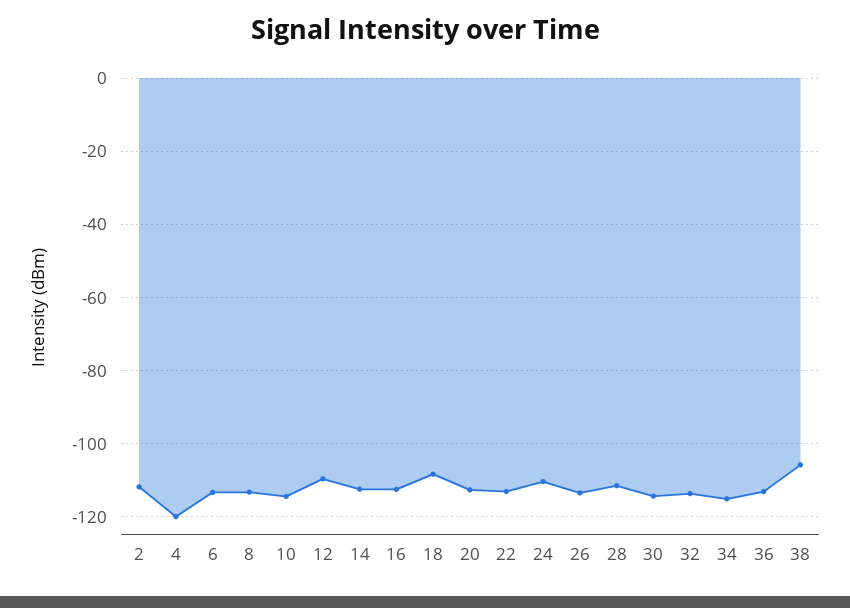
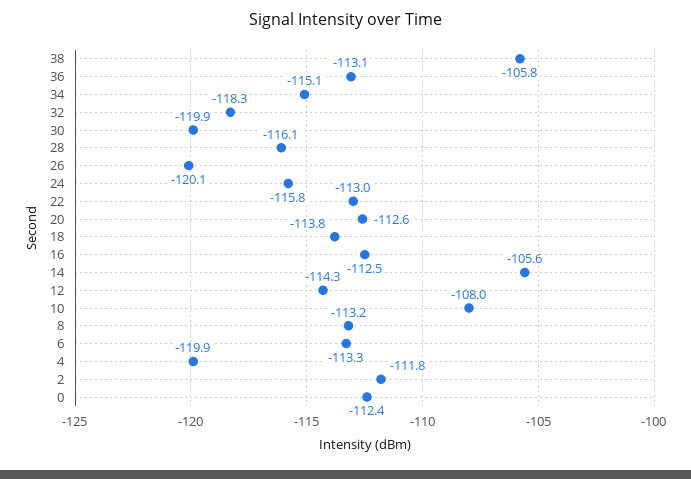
10: -114 -> -108
12: -110 -> -114.3
14: -112 -> -105.6
18: -108 -> -113.8
24: -110 -> -115.8
26: -114 -> -120.1
28: -112 -> -116.1
30: -114 -> -119.9
32: -114 -> -118.3
0: none -> -112.4

